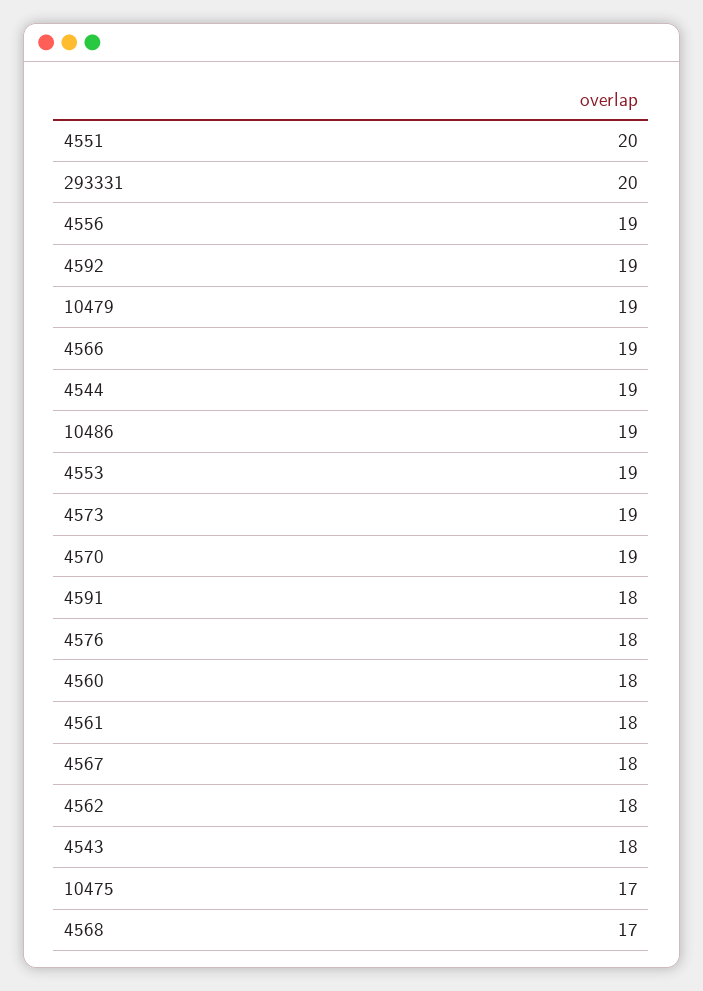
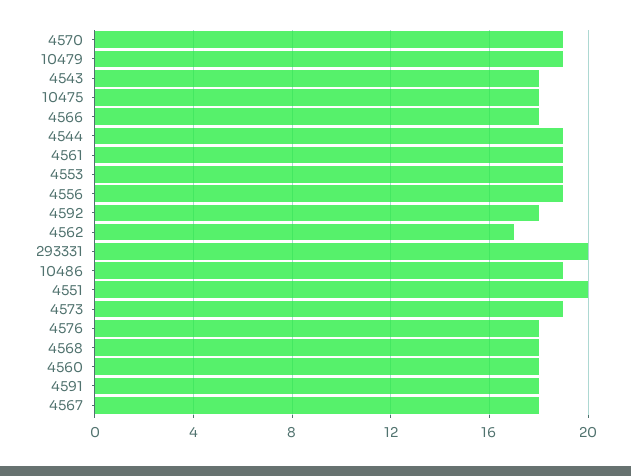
4592: 19 -> 18
4566: 19 -> 18
4561: 18 -> 19
4562: 18 -> 17
10475: 17 -> 18
4568: 17 -> 18

